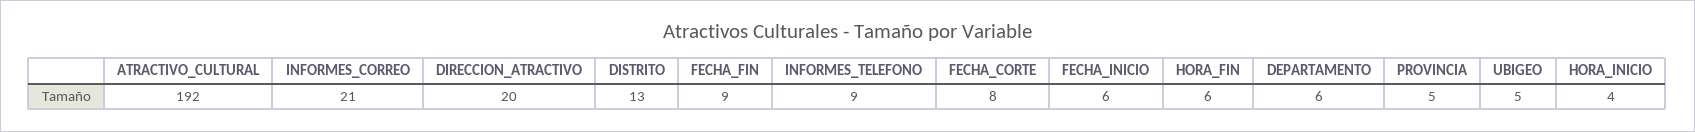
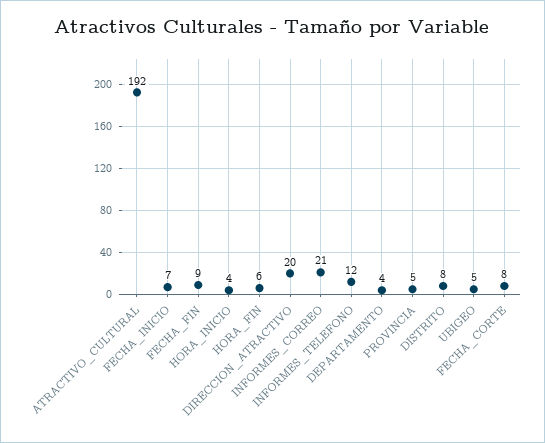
DISTRITO: 13 -> 8
INFORMES_TELEFONO: 9 -> 12
FECHA_INICIO: 6 -> 7
DEPARTAMENTO: 6 -> 4

